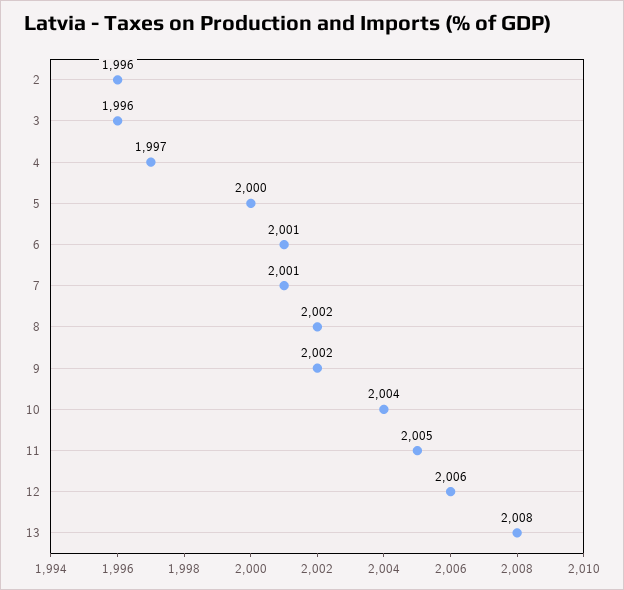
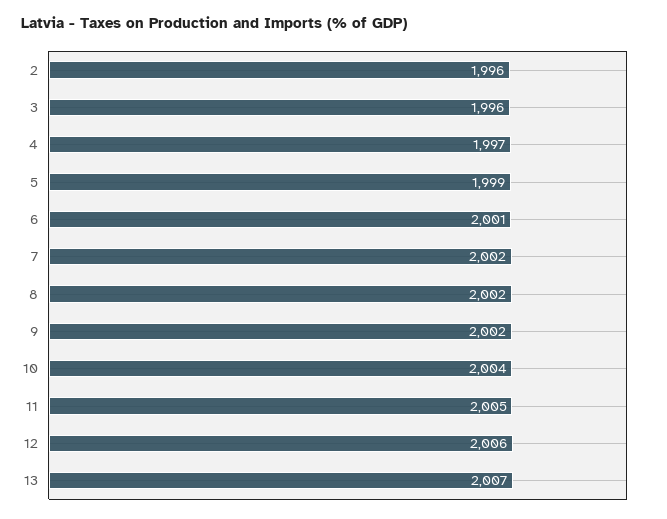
5: 2000 -> 1999
7: 2001 -> 2002
13: 2008 -> 2007

